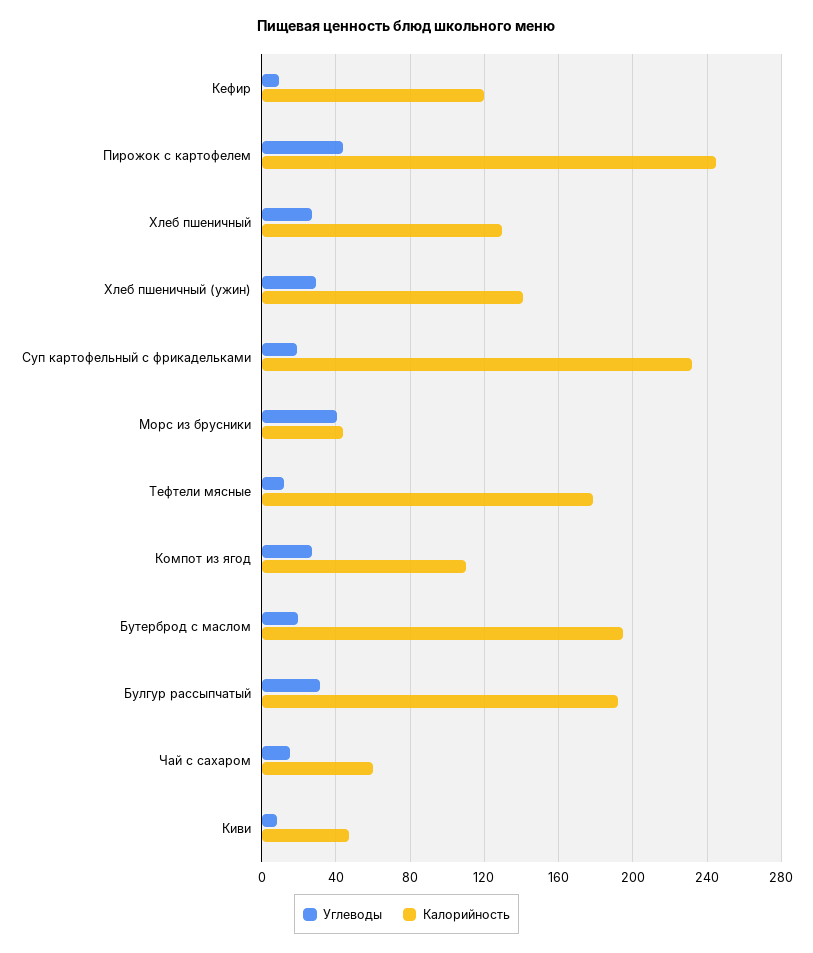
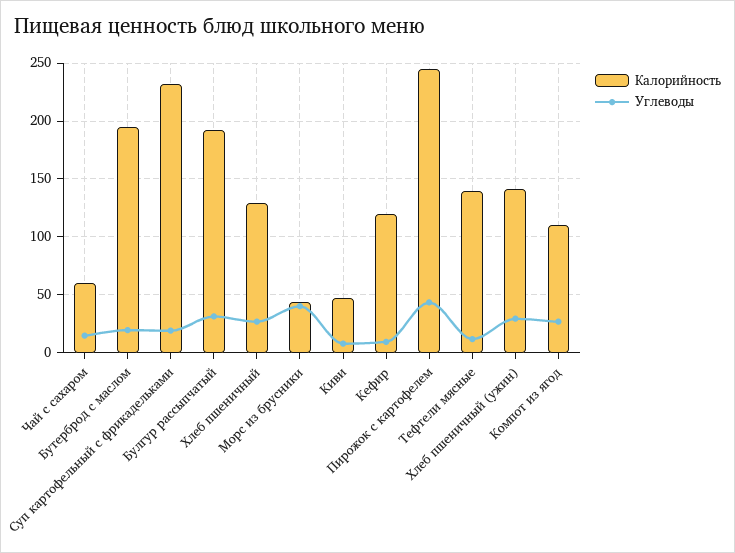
Калорийность, Тефтели мясные: 180 -> 140

